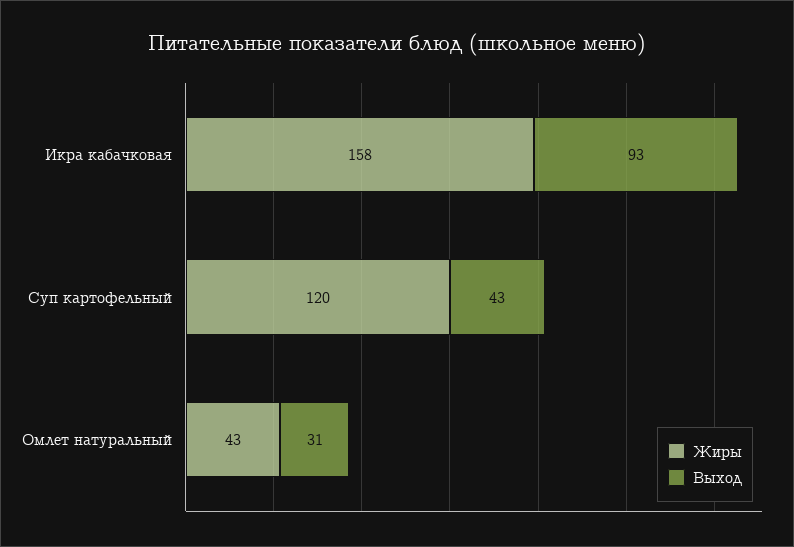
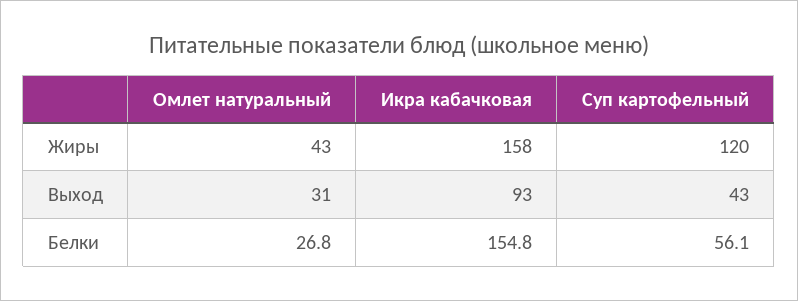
Белки, Омлет натуральный: none -> 26.8
Белки, Икра кабачковая: none -> 154.8
Белки, Суп картофельный: none -> 56.1

